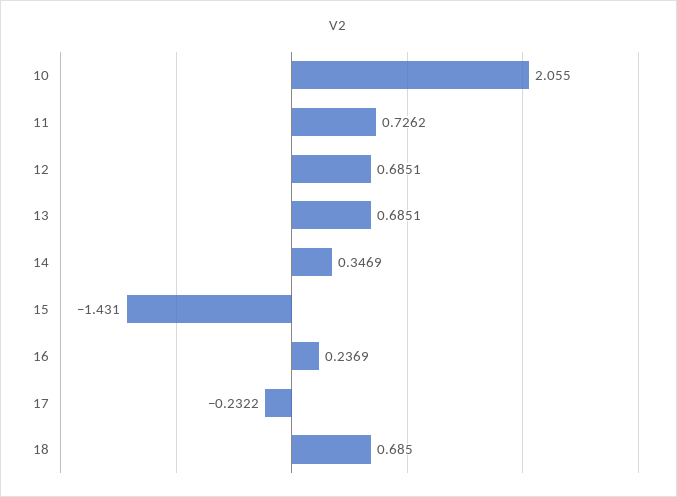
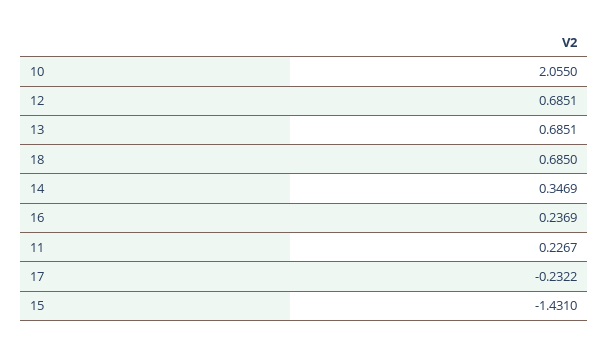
11: 0.7262 -> 0.2267

